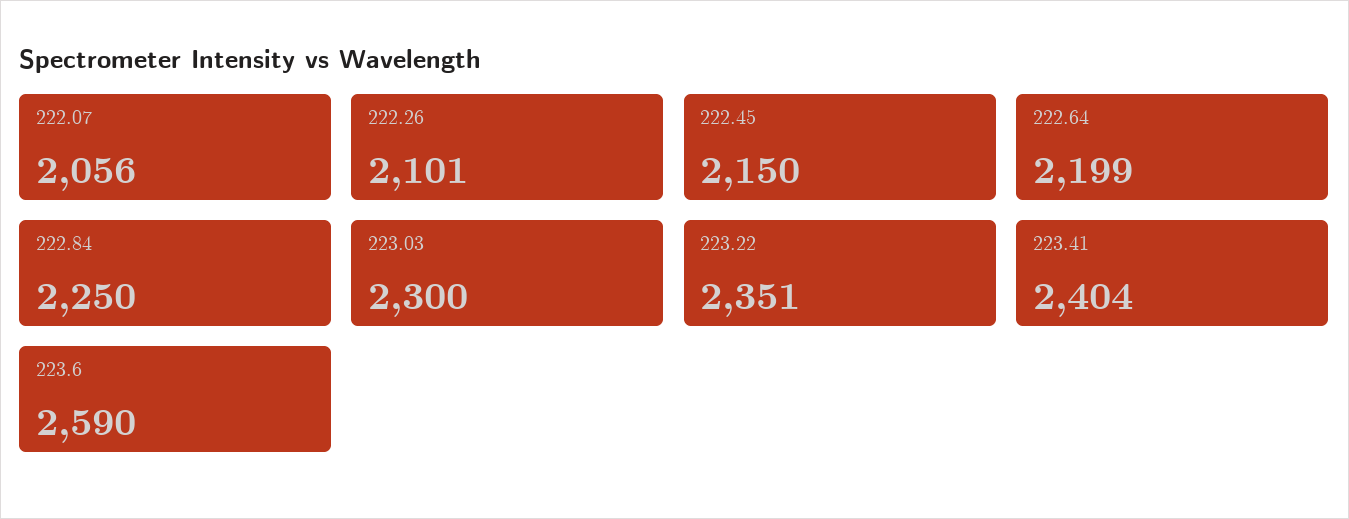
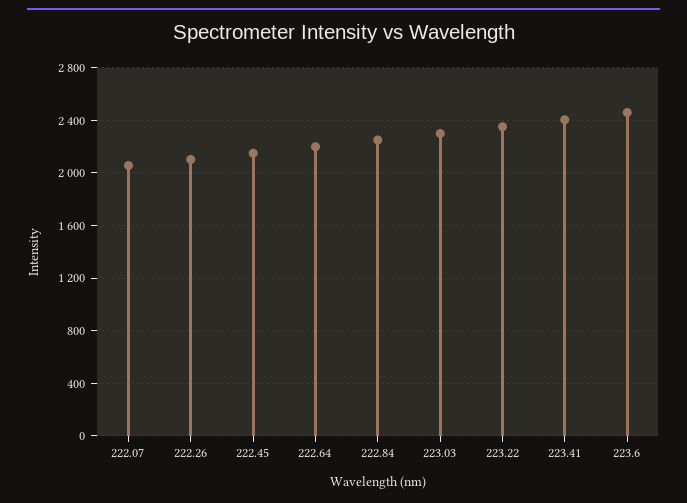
223.6: 2590 -> 2450

